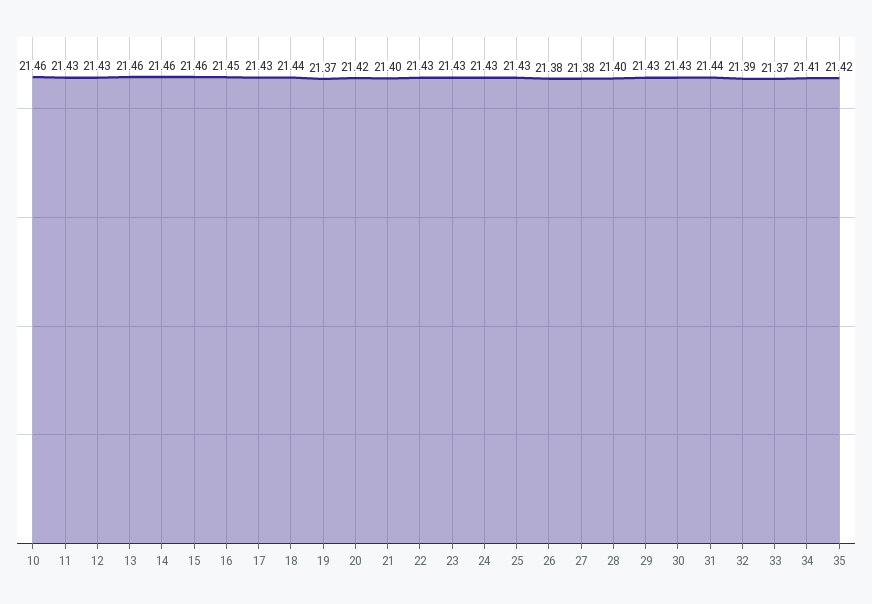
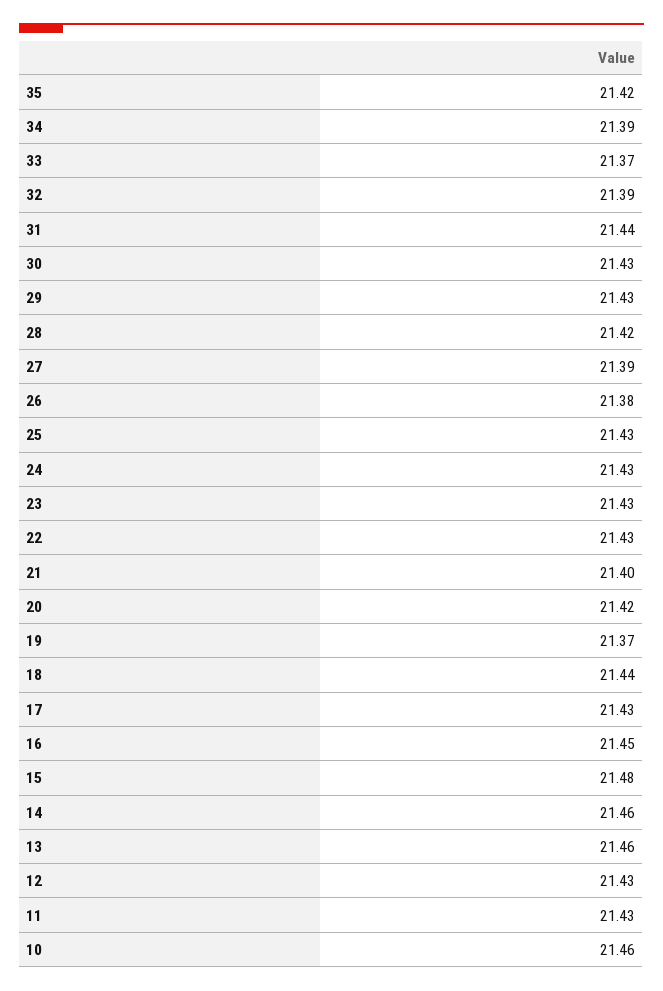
15: 21.46 -> 21.48
27: 21.38 -> 21.39
28: 21.4 -> 21.42
34: 21.41 -> 21.39

